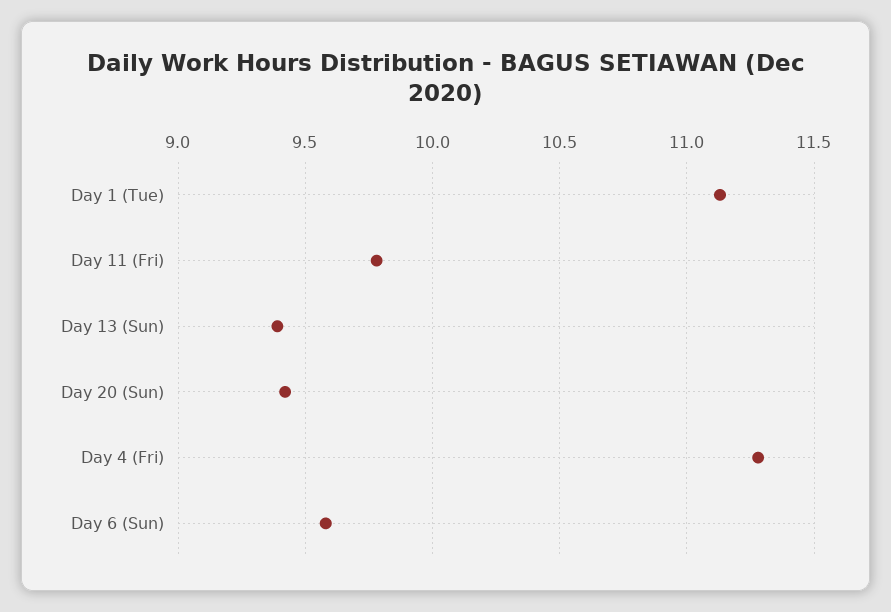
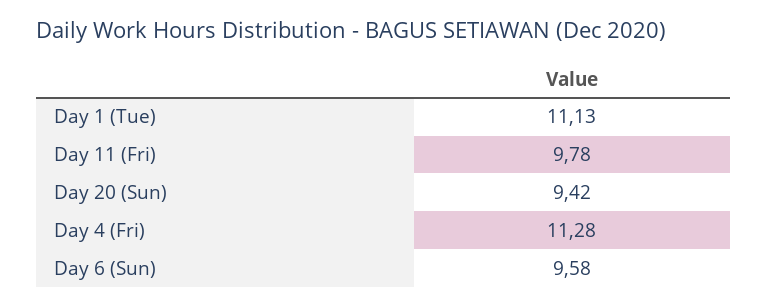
Day 13 (Sun): 9.4 -> none

